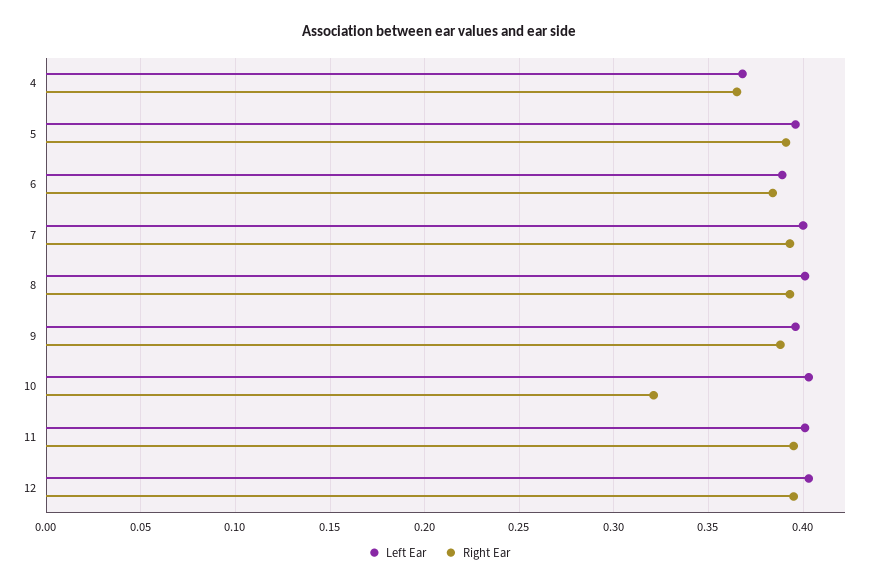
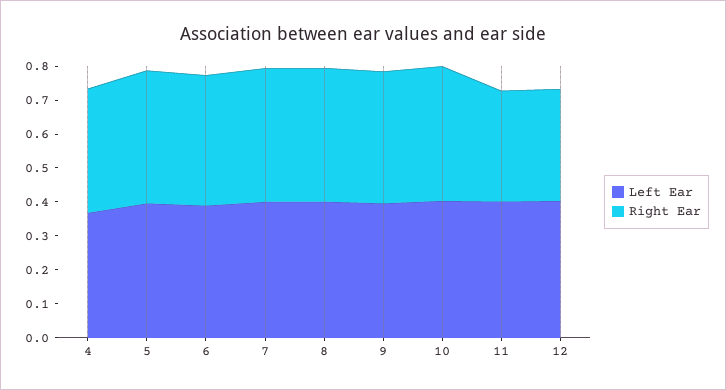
Right Ear, 10: 0.32 -> 0.4
Right Ear, 11: 0.395 -> 0.325
Right Ear, 12: 0.395 -> 0.325

